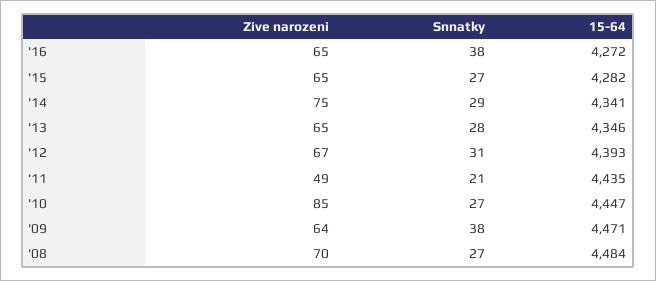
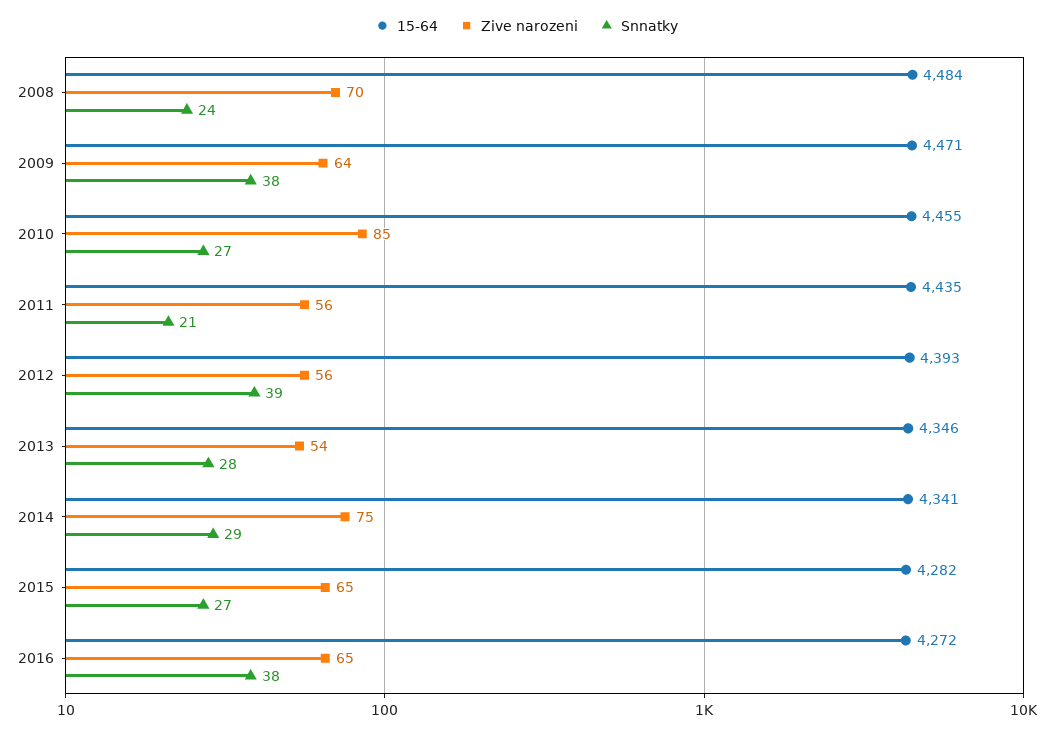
Zive narozeni, '13: 65 -> 54
Zive narozeni, '12: 67 -> 56
Snnatky, '12: 31 -> 39
Zive narozeni, '11: 49 -> 56
15-64, '10: 4447 -> 4455
Snnatky, '08: 27 -> 24

